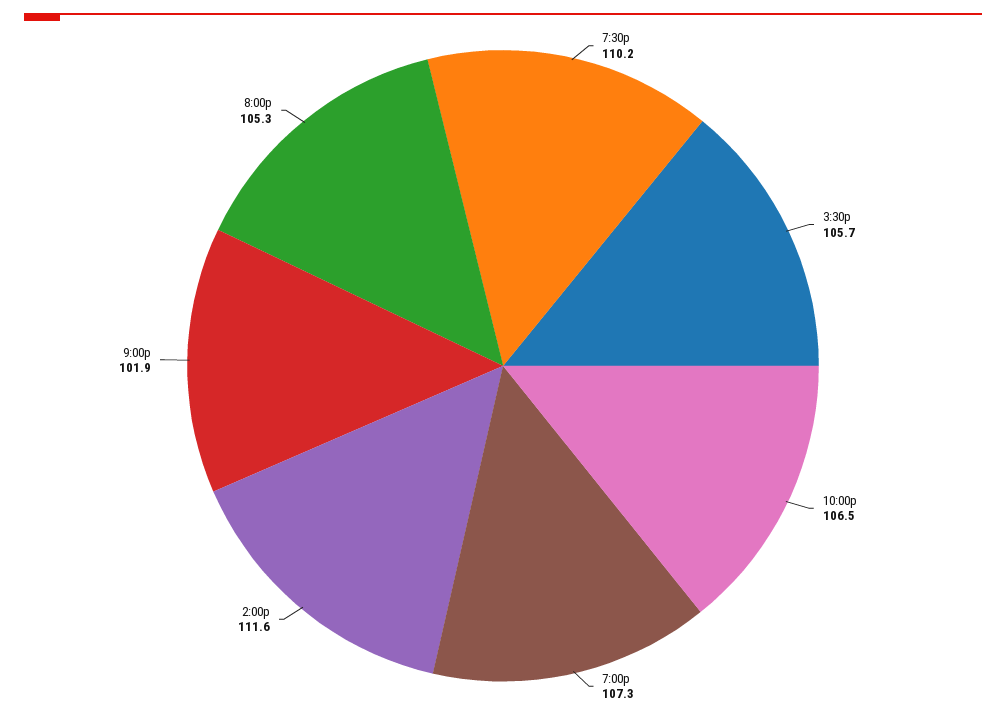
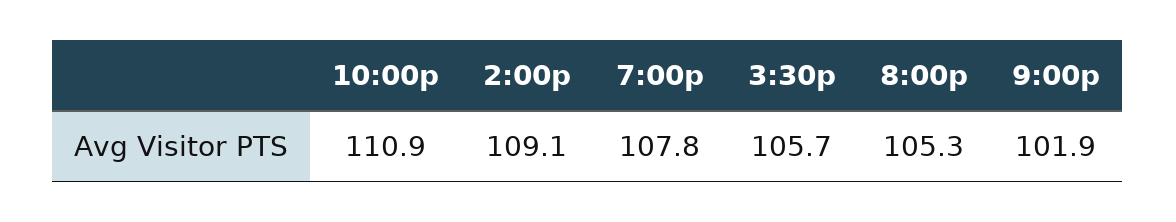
7:30p: 110.2 -> none
10:00p: 106.5 -> 110.9
7:00p: 107.3 -> 107.8
2:00p: 111.6 -> 109.1

